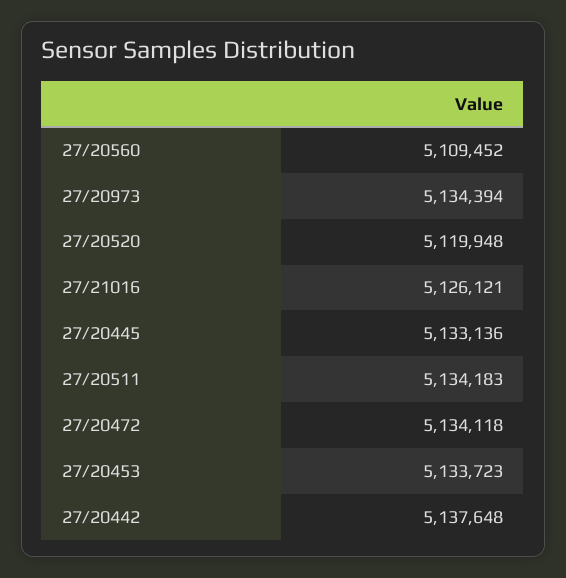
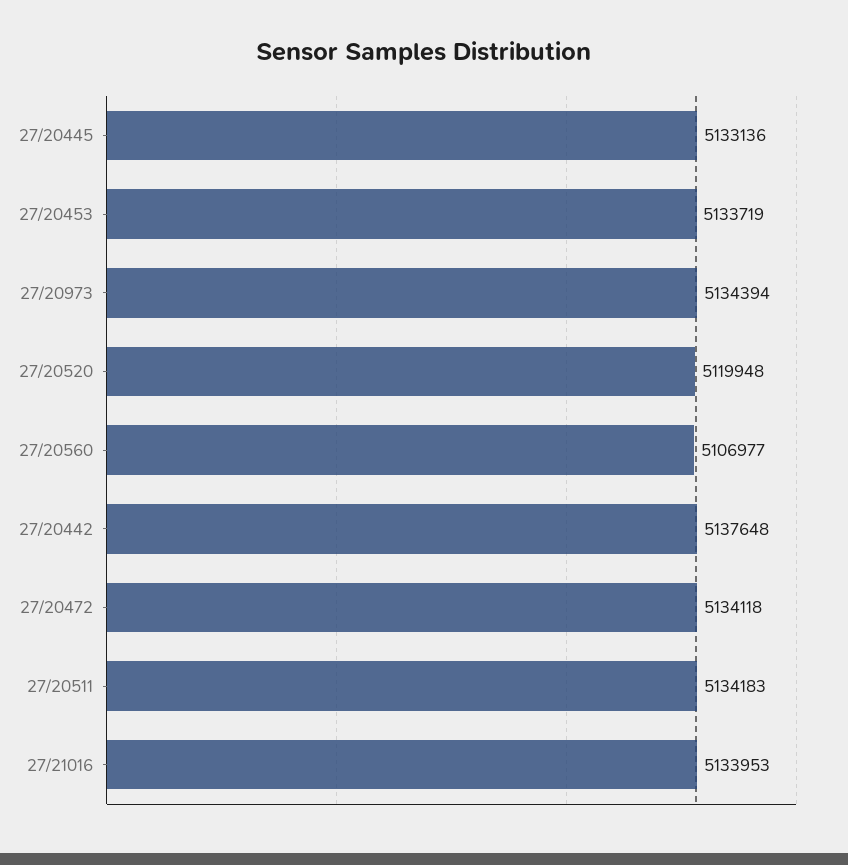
27/20560: 5109452 -> 5106977
27/21016: 5126121 -> 5133953
27/20453: 5133723 -> 5133719

